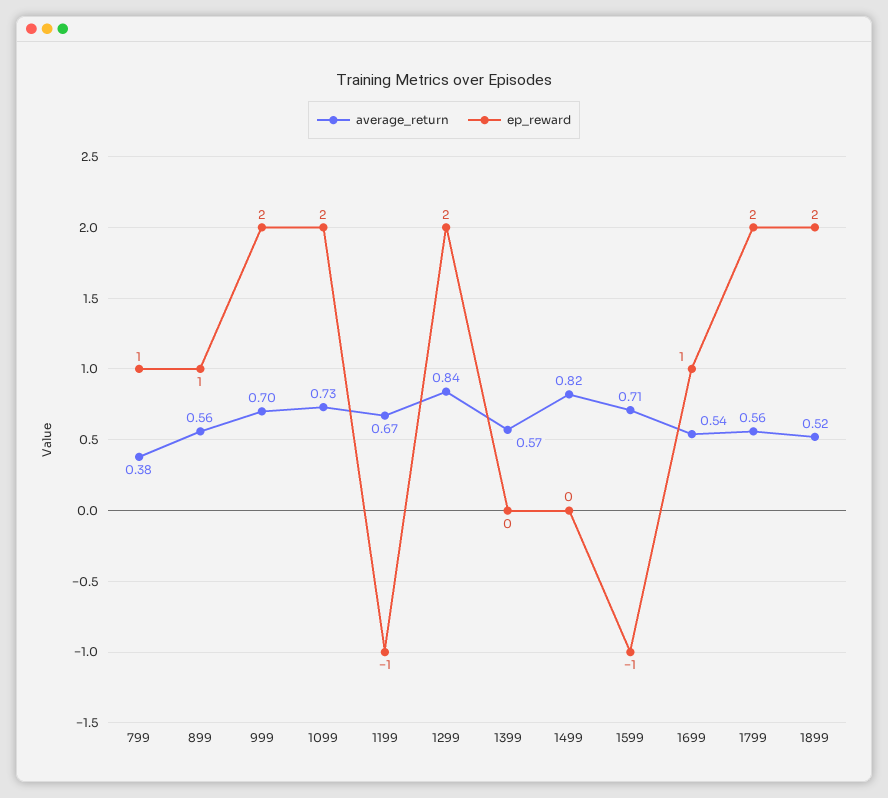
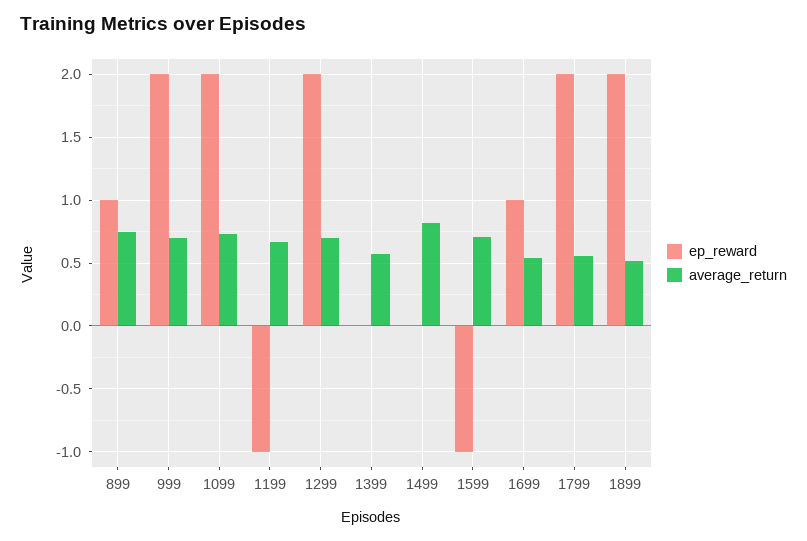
average_return, 799: 0.38 -> none
ep_reward, 799: 1 -> none
average_return, 899: 0.56 -> 0.75
average_return, 1299: 0.84 -> 0.7

